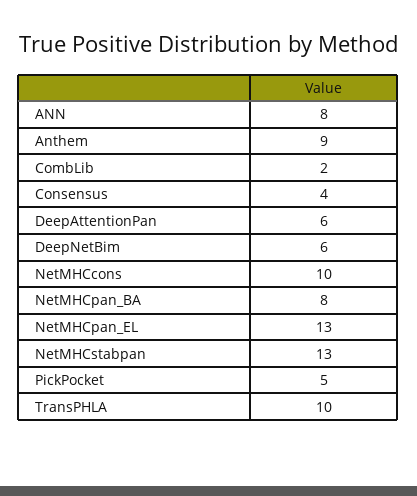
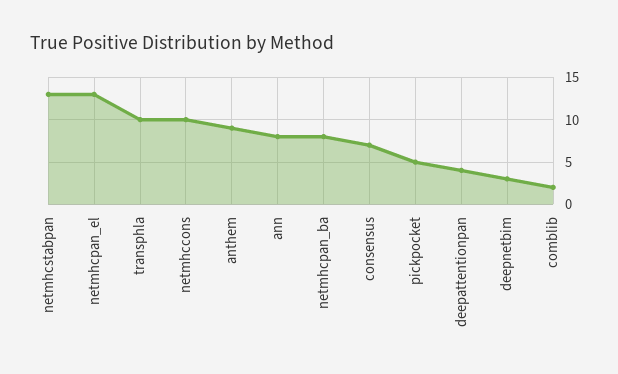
Consensus: 4 -> 7
DeepAttentionPan: 6 -> 4
DeepNetBim: 6 -> 3

